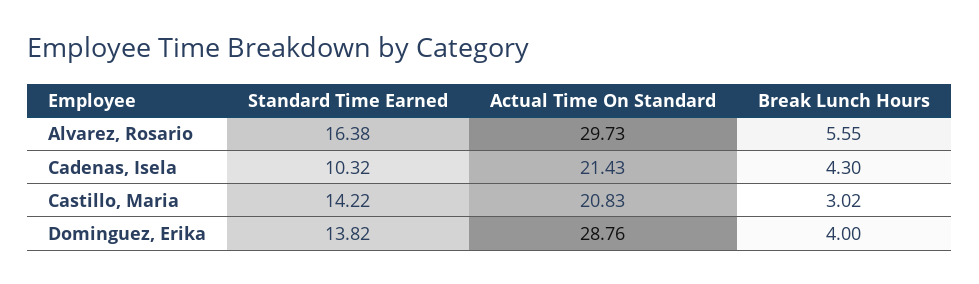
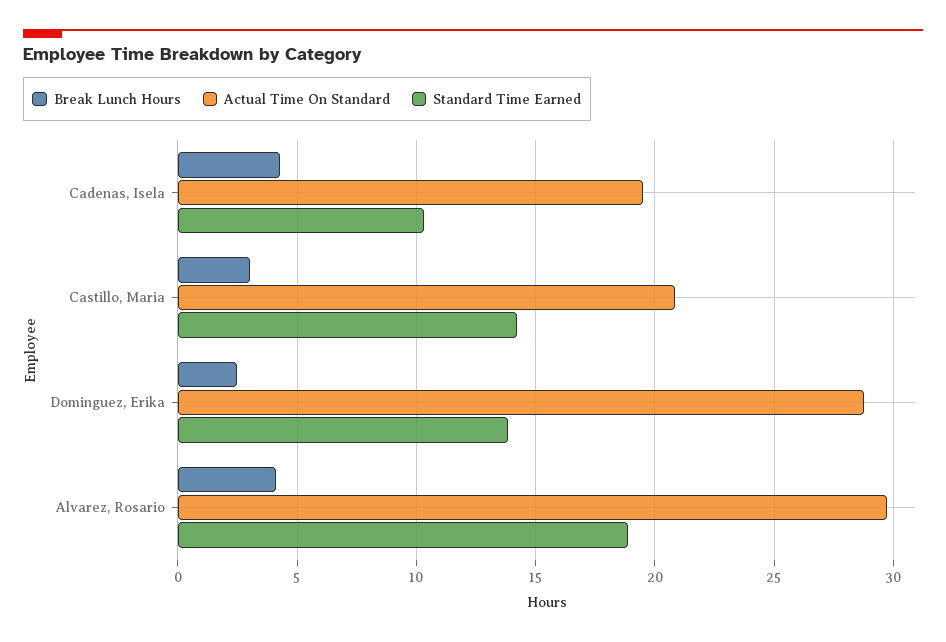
Standard Time Earned, Alvarez, Rosario: 16.38 -> 19
Break Lunch Hours, Alvarez, Rosario: 5.55 -> 4
Actual Time On Standard, Cadenas, Isela: 21.43 -> 19.5
Break Lunch Hours, Dominguez, Erika: 4 -> 2.5

